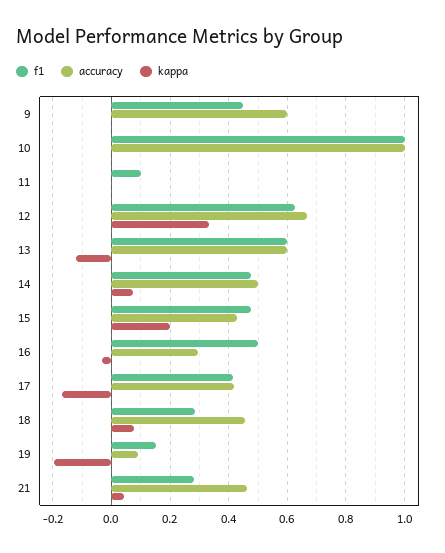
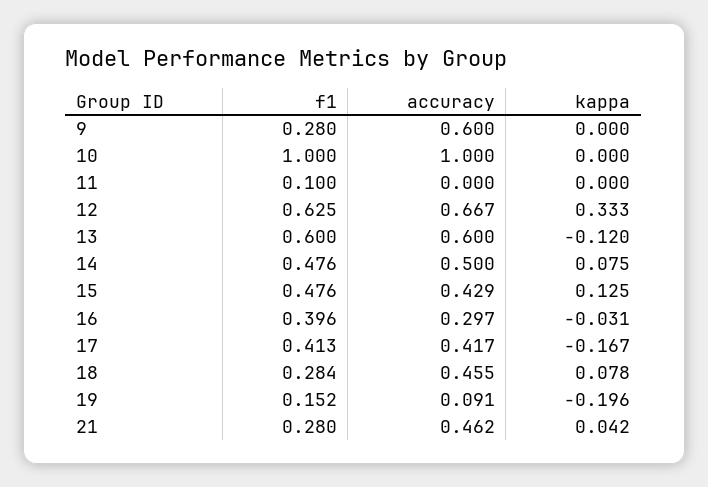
f1, 9: 0.45 -> 0.28
kappa, 15: 0.2 -> 0.125
f1, 16: 0.5 -> 0.396

